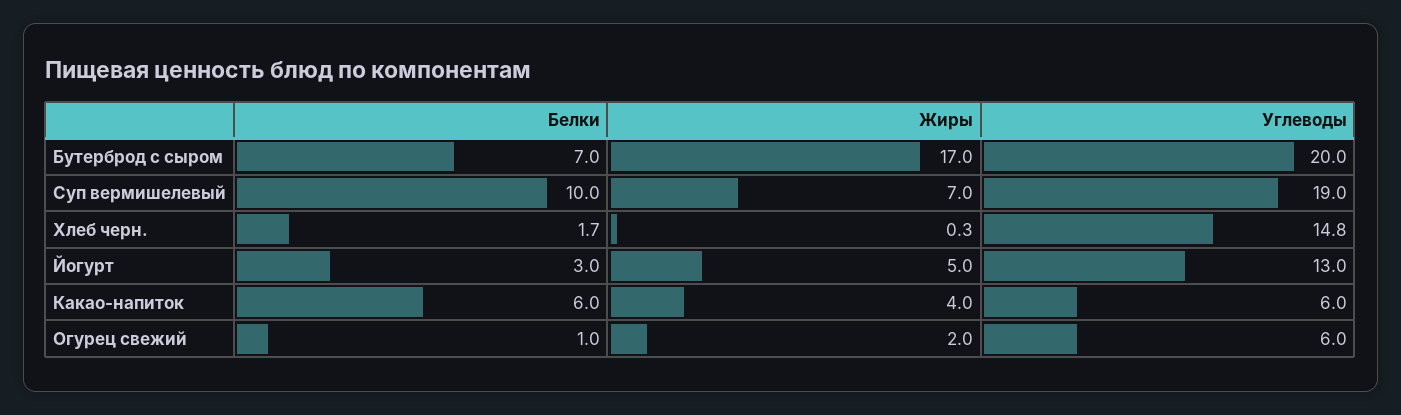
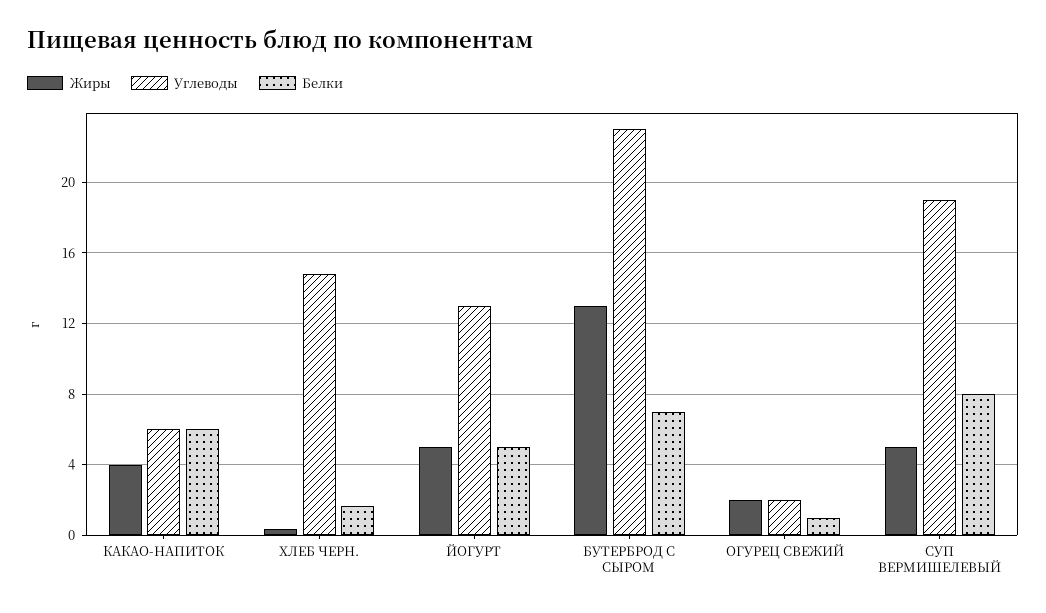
Жиры, Бутерброд с сыром: 17 -> 13
Углеводы, Бутерброд с сыром: 20 -> 23
Белки, Суп вермишелевый: 10 -> 8
Жиры, Суп вермишелевый: 7 -> 5
Белки, Йогурт: 3 -> 5
Углеводы, Огурец свежий: 6 -> 2

